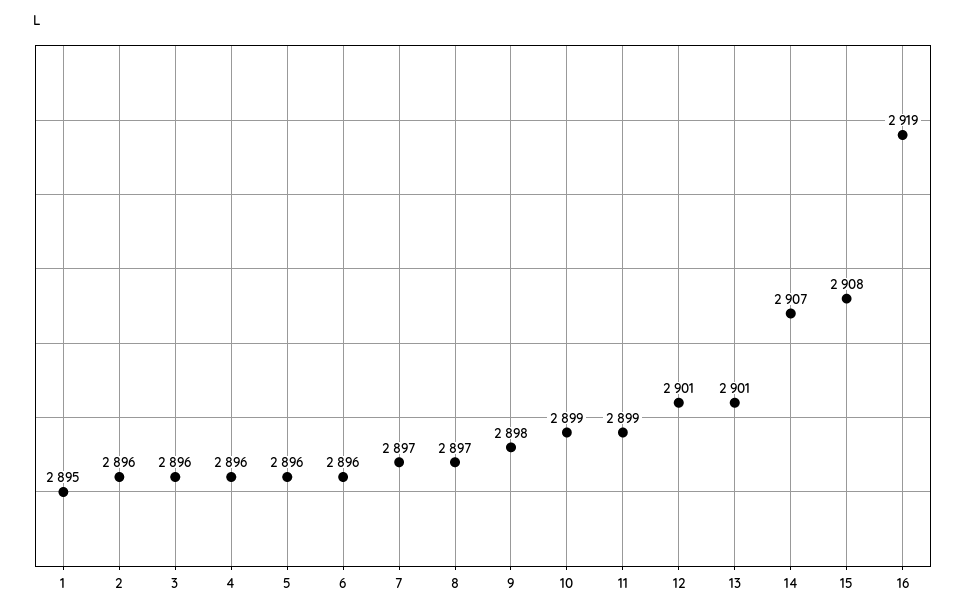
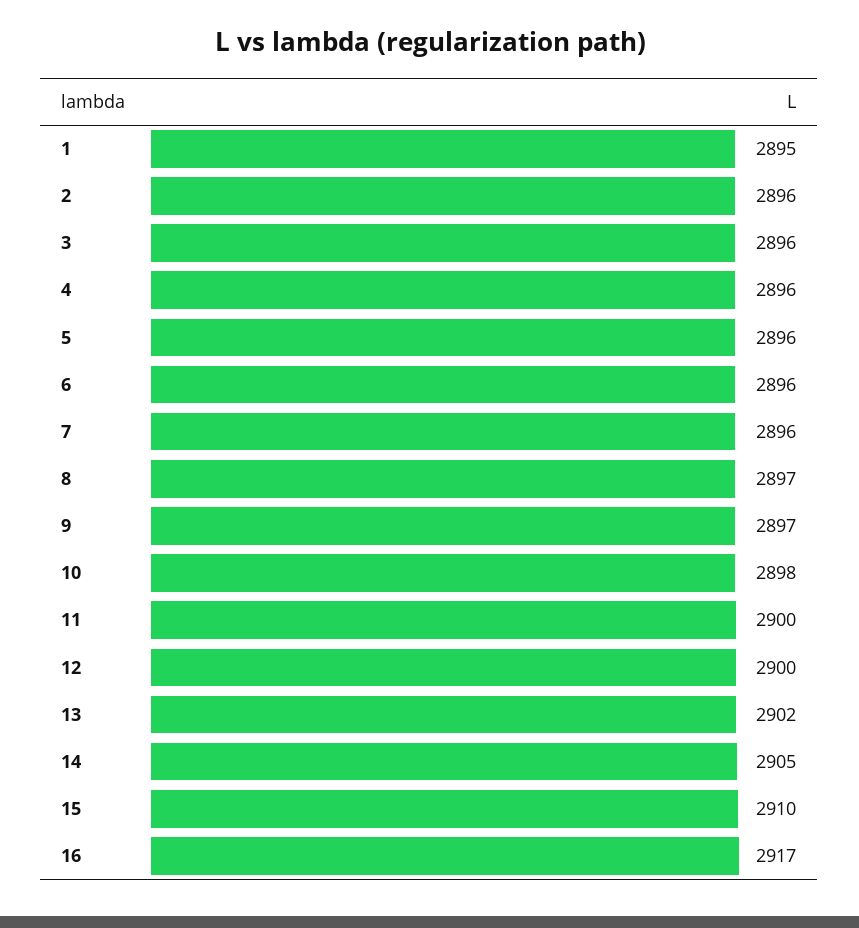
7: 2897 -> 2896
9: 2898 -> 2897
10: 2899 -> 2898
11: 2899 -> 2900
12: 2901 -> 2900
13: 2901 -> 2902
14: 2907 -> 2905
15: 2908 -> 2910
16: 2919 -> 2917

